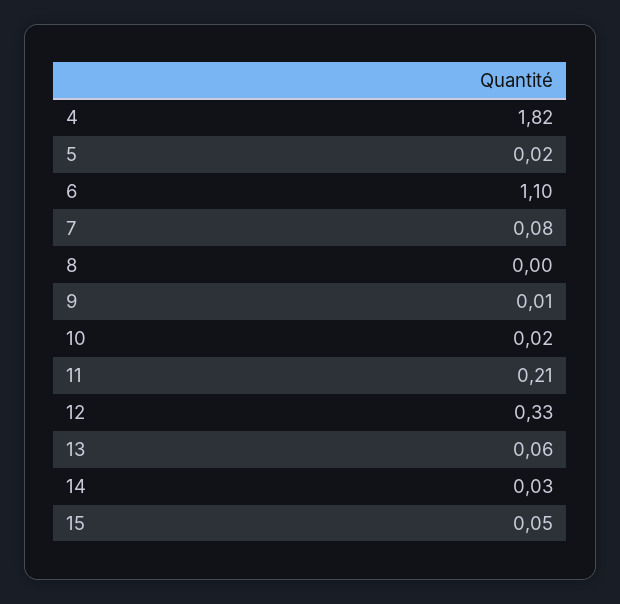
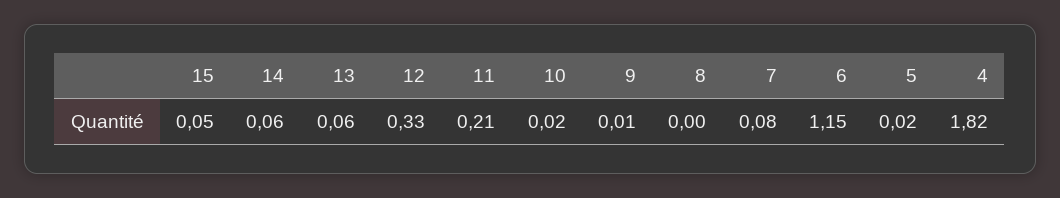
6: 1.1 -> 1.15
14: 0.03 -> 0.06

